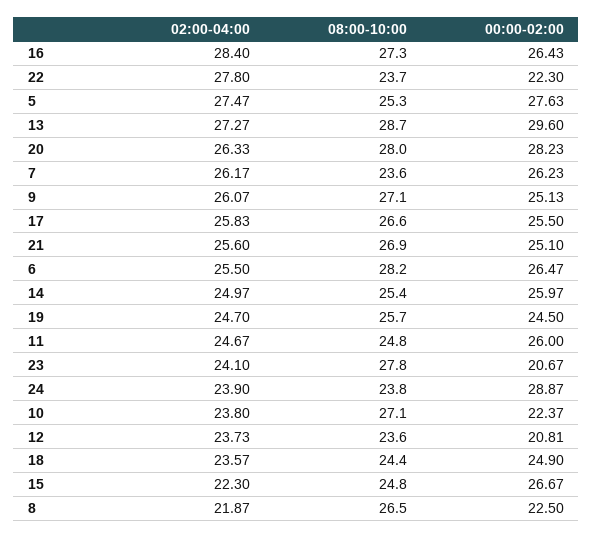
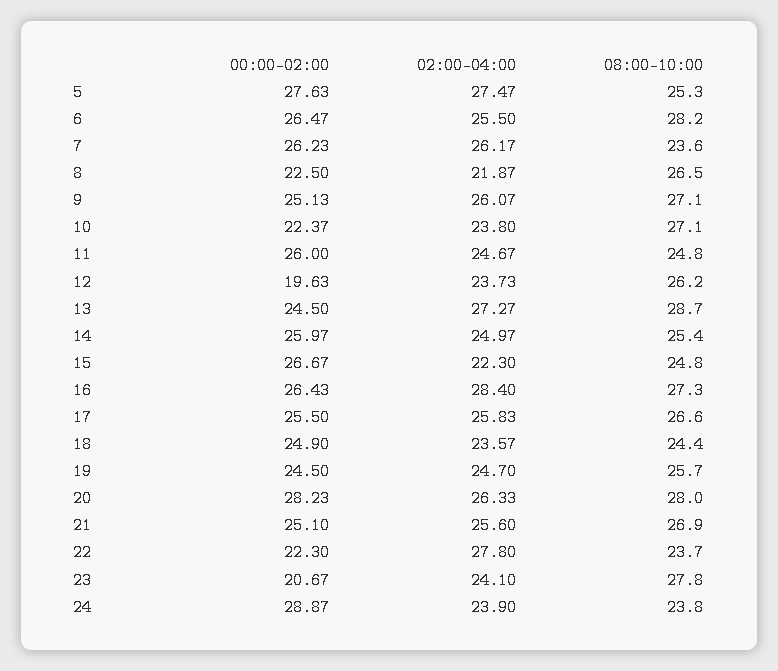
00:00-02:00, 13: 29.6 -> 24.5
08:00-10:00, 12: 23.6 -> 26.2
00:00-02:00, 12: 20.81 -> 19.63

